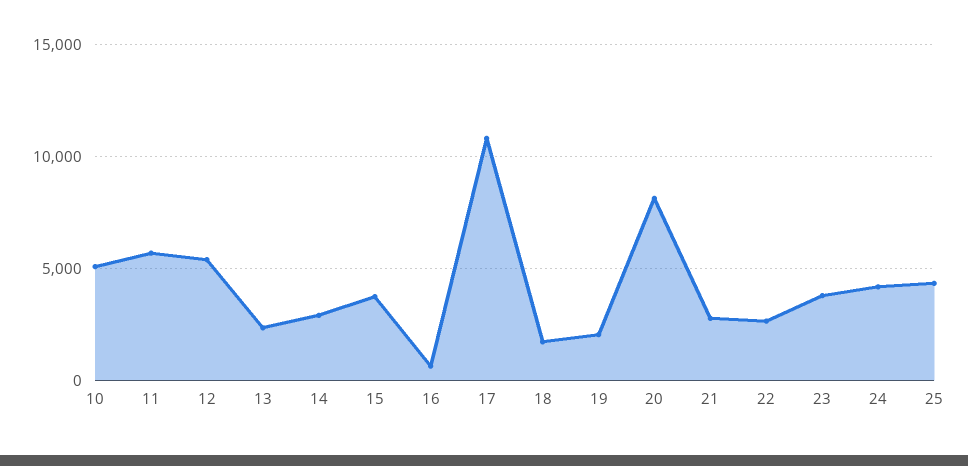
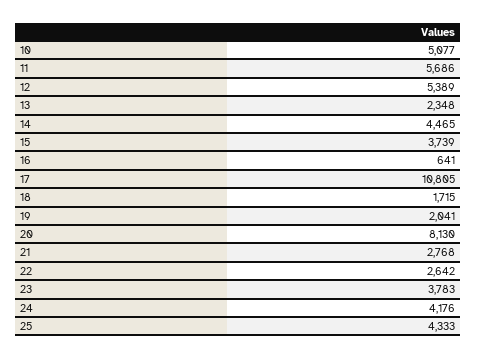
14: 3000 -> 4465

